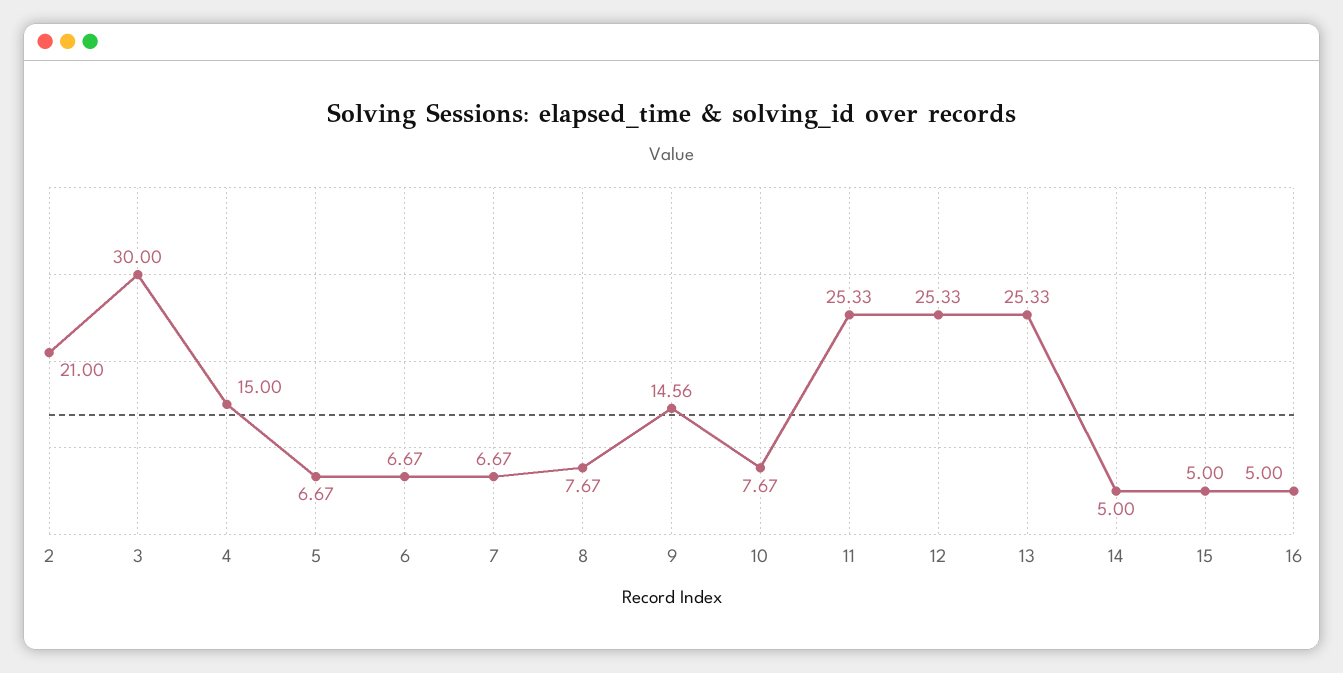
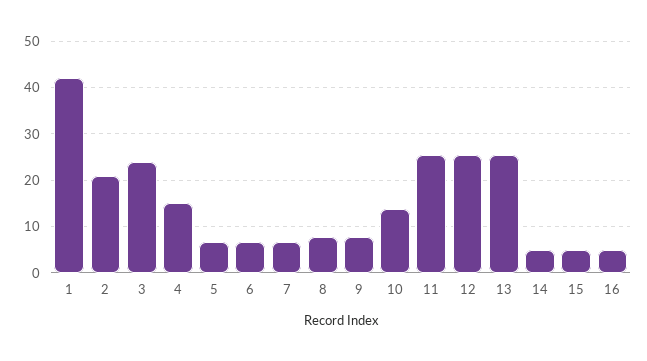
3: 30 -> 24
9: 14.56 -> 8
10: 7.67 -> 14
1: none -> 42

